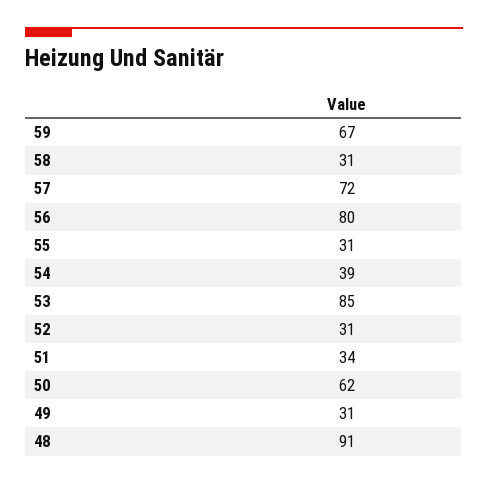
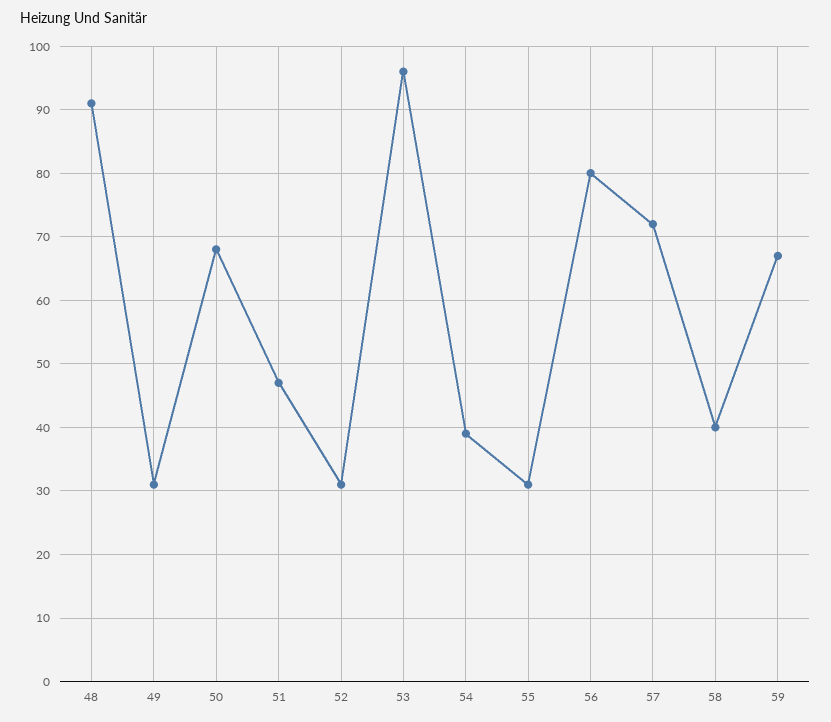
58: 31 -> 40
53: 85 -> 96
51: 34 -> 47
50: 62 -> 68

